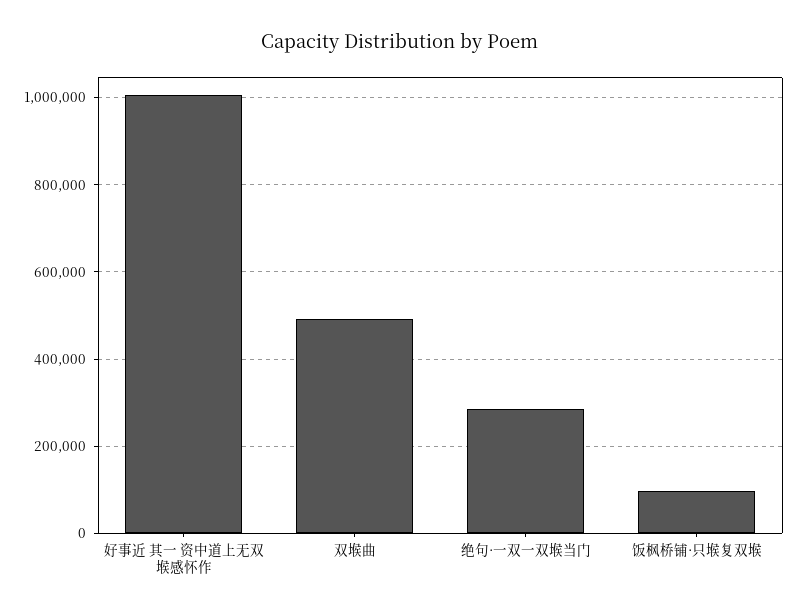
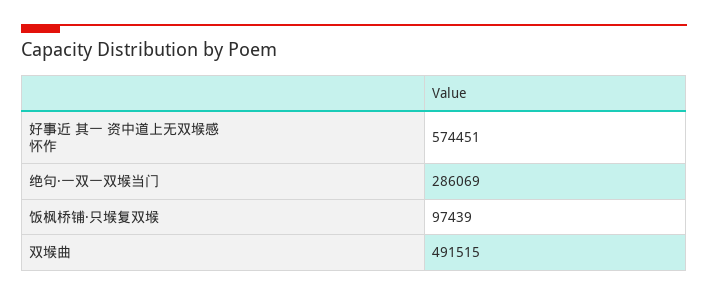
好事近 其一 资中道上无双堠感怀作: 1000000 -> 574451

